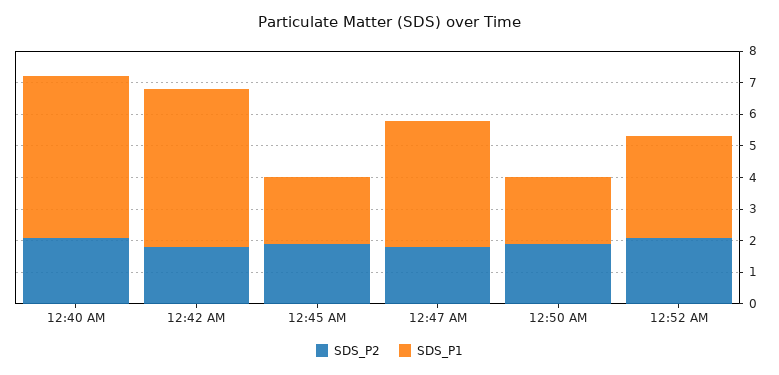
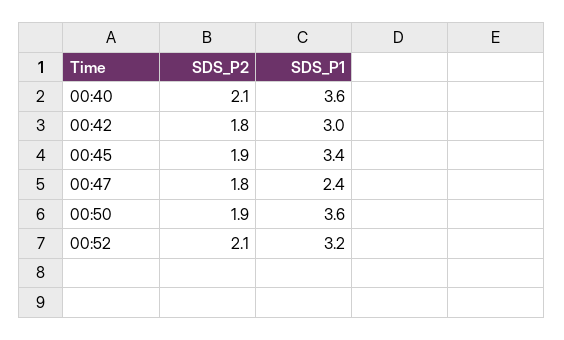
SDS_P1, 12:40 AM: 5 -> 3.6
SDS_P1, 12:42 AM: 5 -> 3
SDS_P1, 12:45 AM: 2 -> 3.4
SDS_P1, 12:47 AM: 4 -> 2.4
SDS_P1, 12:50 AM: 2 -> 3.6

